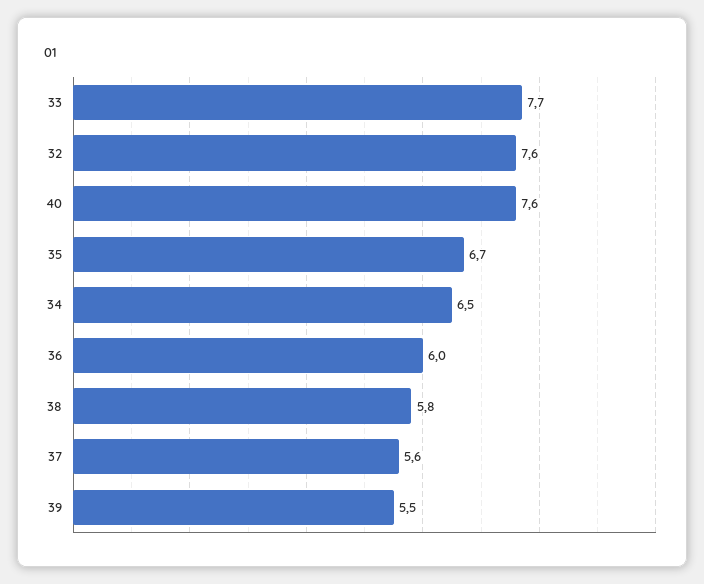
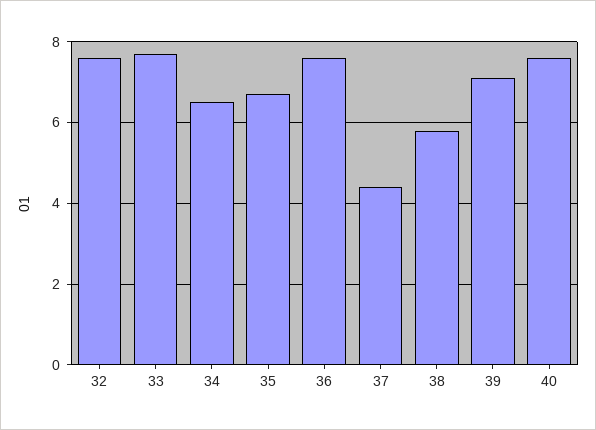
36: 6 -> 7.5
37: 5.6 -> 4.5
39: 5.5 -> 7

